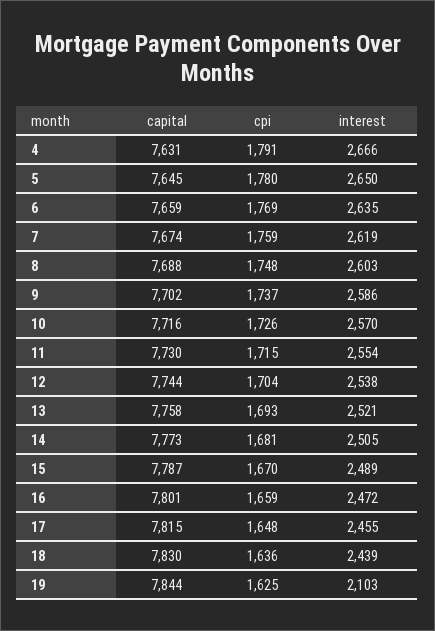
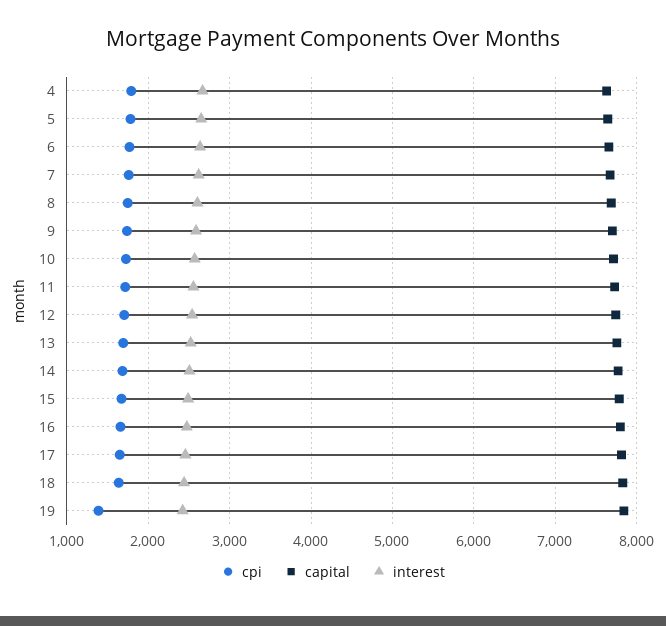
cpi, 19: 1625 -> 1400
interest, 19: 2103 -> 2400

